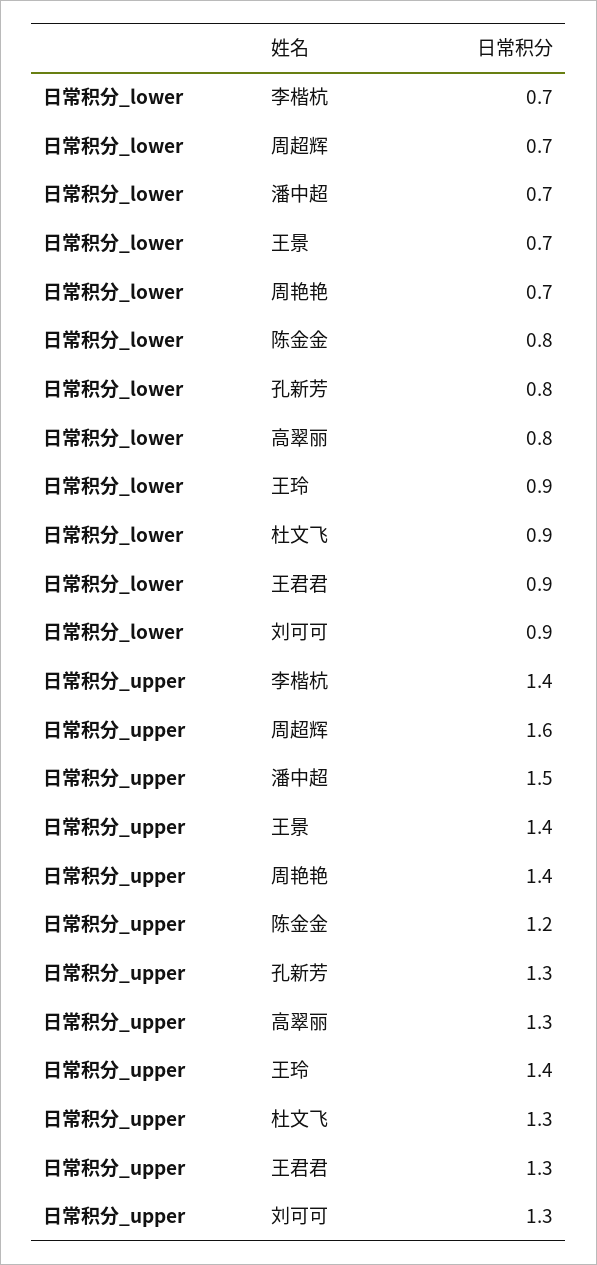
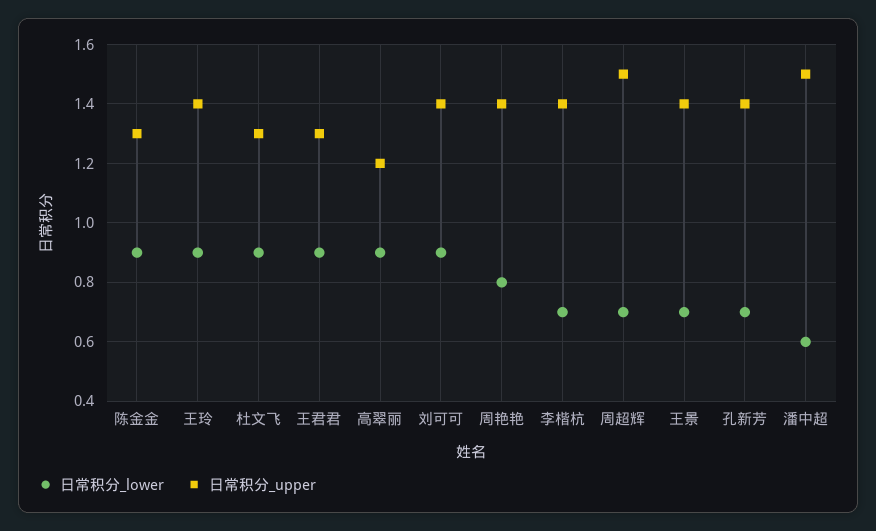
日常积分_lower, 潘中超: 0.7 -> 0.6
日常积分_lower, 周艳艳: 0.7 -> 0.8
日常积分_lower, 陈金金: 0.8 -> 0.9
日常积分_lower, 孔新芳: 0.8 -> 0.7
日常积分_lower, 高翠丽: 0.8 -> 0.9
日常积分_upper, 周超辉: 1.6 -> 1.5
日常积分_upper, 陈金金: 1.2 -> 1.3
日常积分_upper, 孔新芳: 1.3 -> 1.4
日常积分_upper, 高翠丽: 1.3 -> 1.2
日常积分_upper, 刘可可: 1.3 -> 1.4

